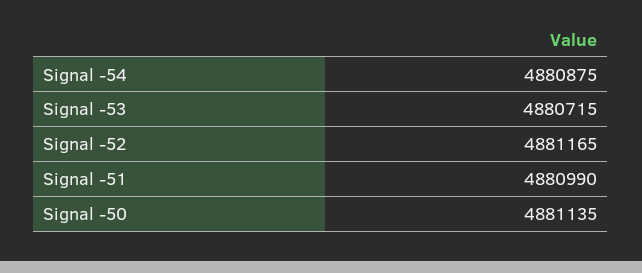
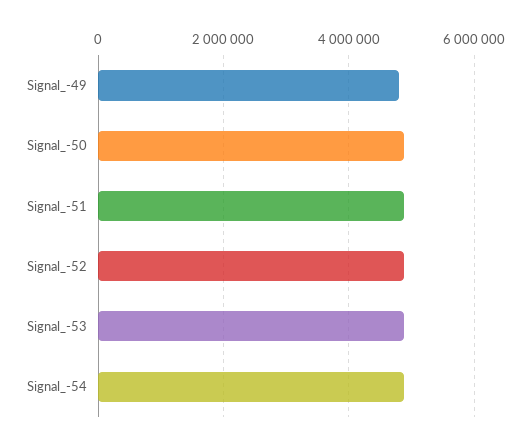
Signal_-49: none -> 4800000

